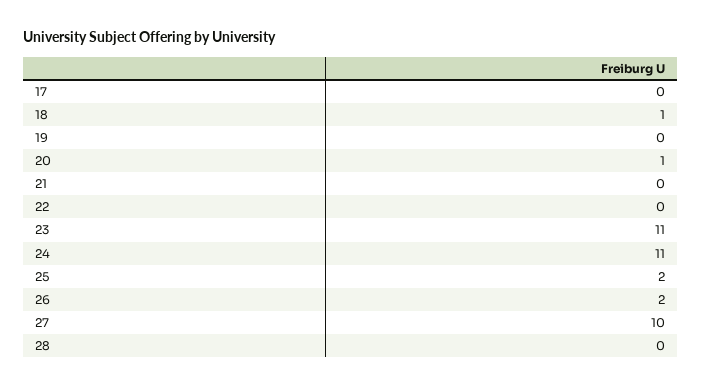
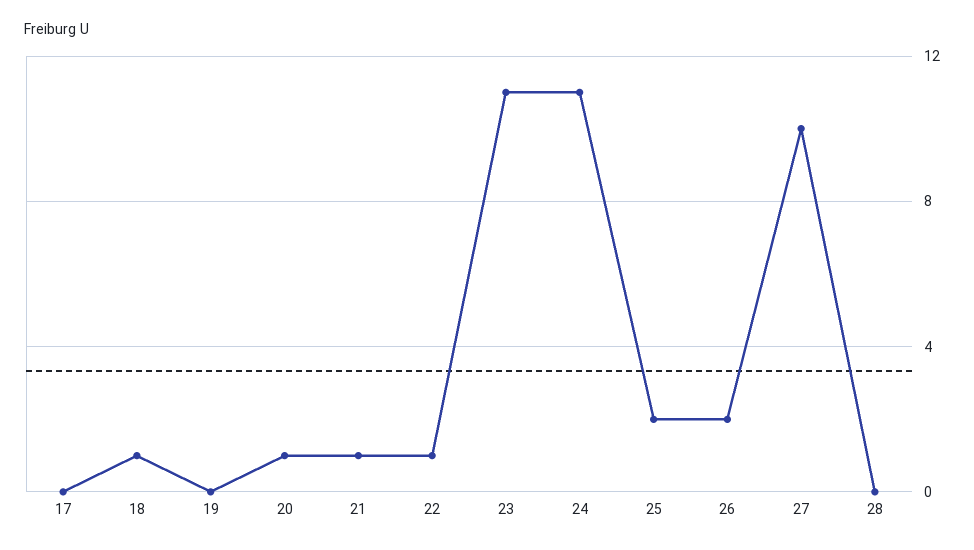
21: 0 -> 1
22: 0 -> 1

